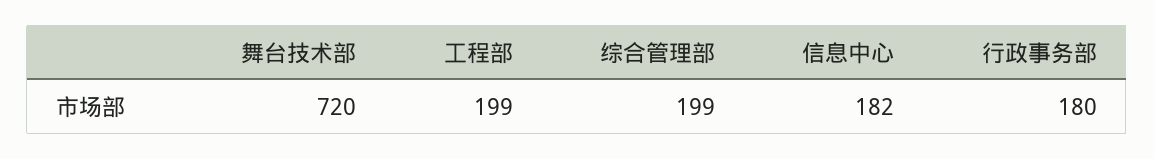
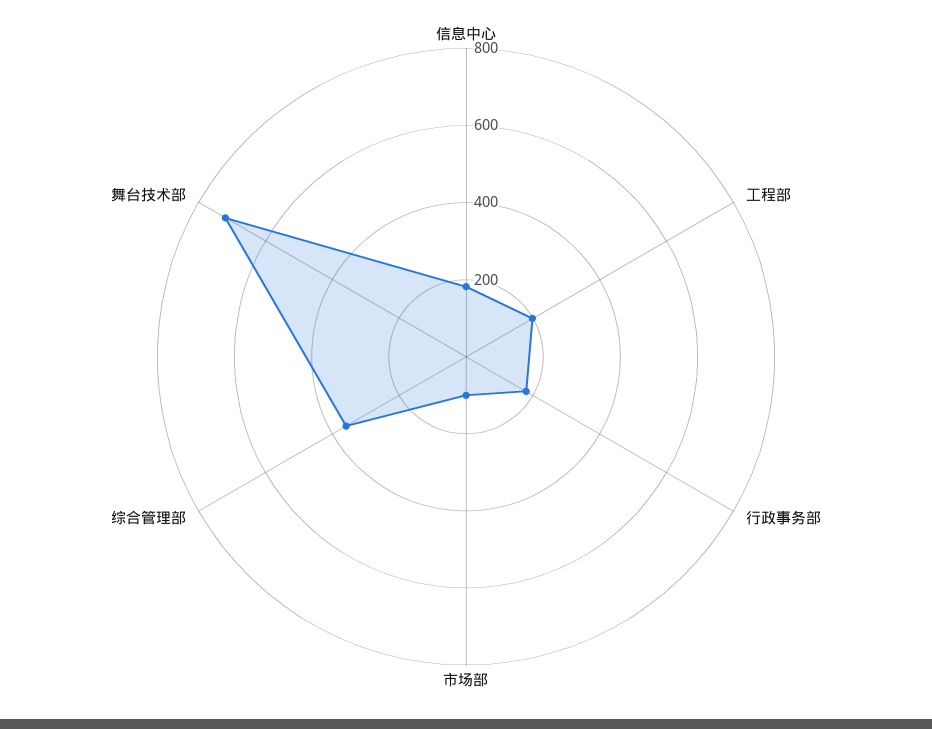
综合管理部: 199 -> 350
市场部: none -> 100

